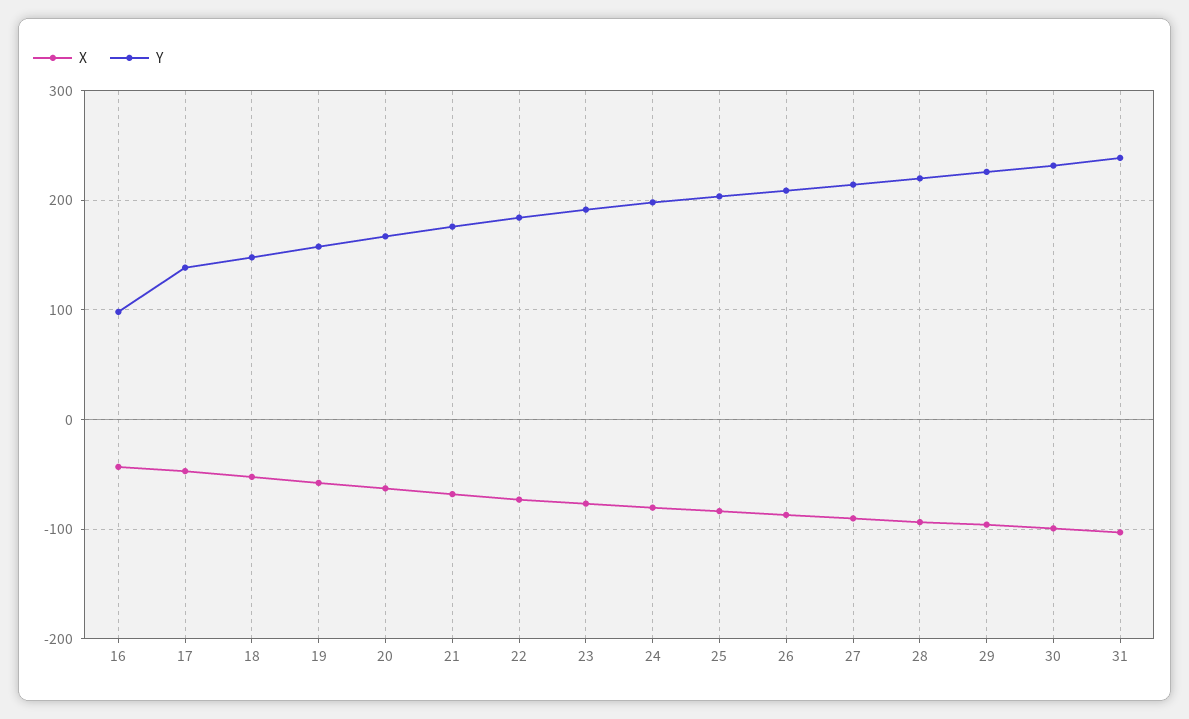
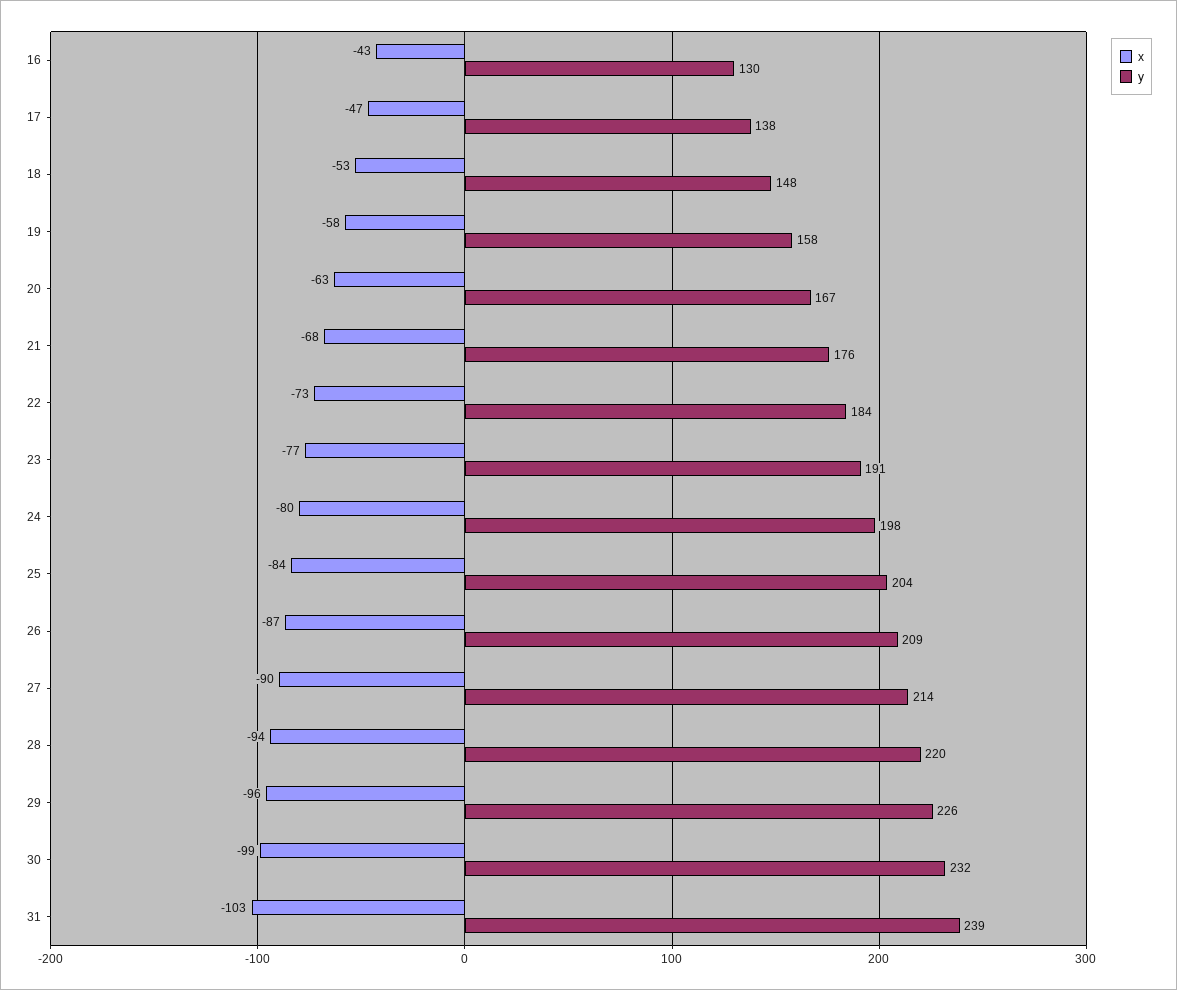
Y, 16: 100 -> 130

